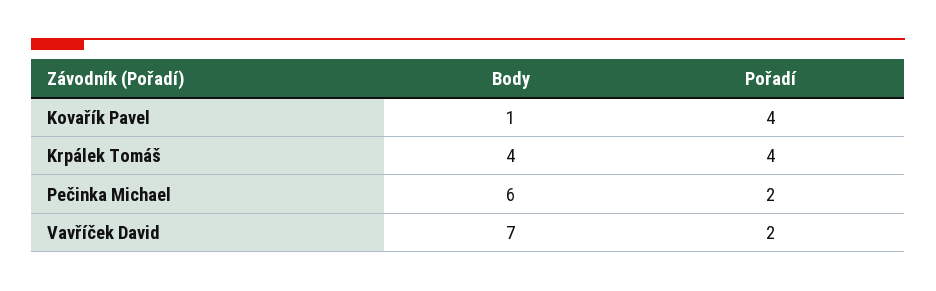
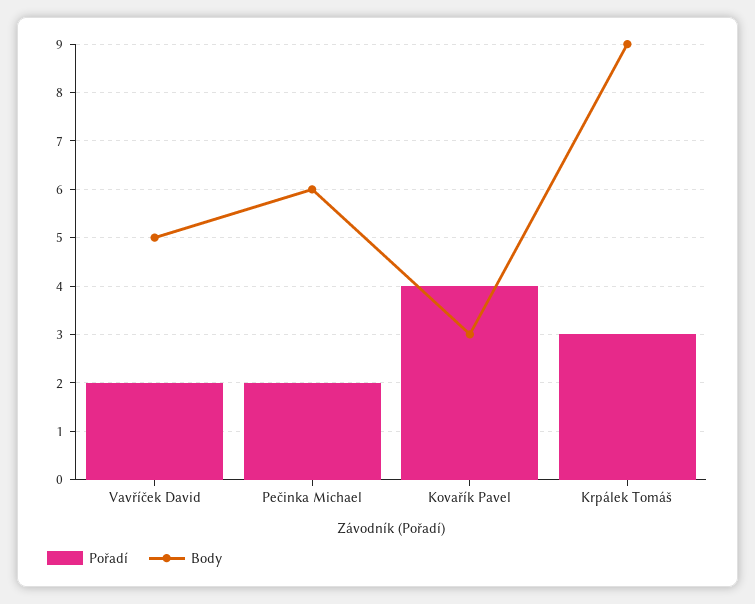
Body, Kovařík Pavel: 1 -> 3
Body, Krpálek Tomáš: 4 -> 9
Pořadí, Krpálek Tomáš: 4 -> 3
Body, Vavříček David: 7 -> 5

